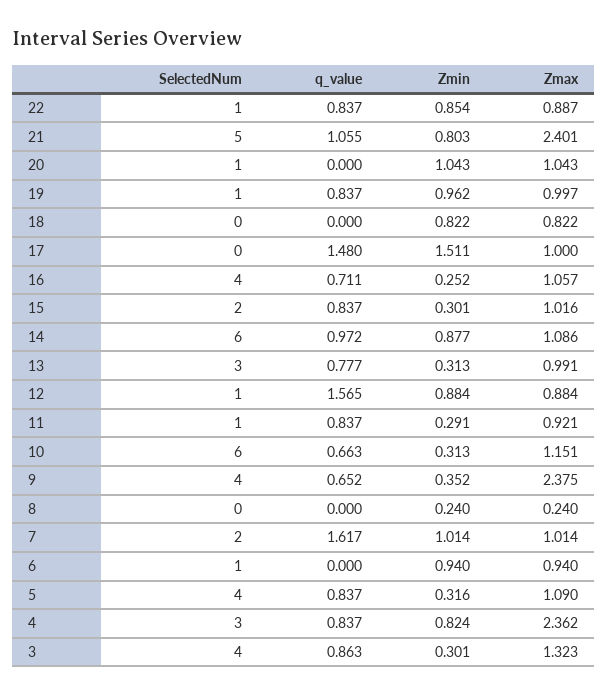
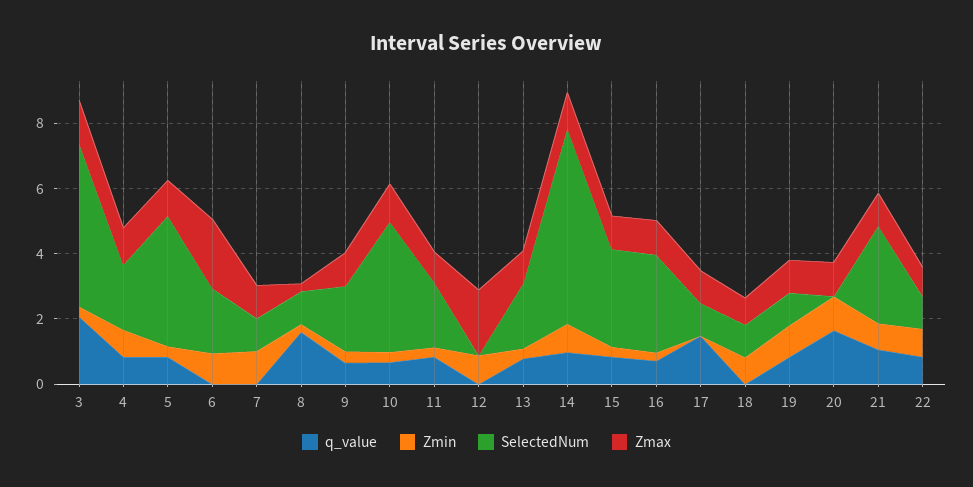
SelectedNum, 21: 5 -> 3
Zmax, 21: 2.401 -> 1
SelectedNum, 20: 1 -> 0
q_value, 20: 0 -> 1.5
SelectedNum, 18: 0 -> 1
SelectedNum, 17: 0 -> 1
Zmin, 17: 1.511 -> 0
SelectedNum, 16: 4 -> 3
SelectedNum, 15: 2 -> 3
SelectedNum, 13: 3 -> 2
SelectedNum, 12: 1 -> 0
q_value, 12: 1.565 -> 0
Zmax, 12: 0.884 -> 2
SelectedNum, 11: 1 -> 2
SelectedNum, 10: 6 -> 4
SelectedNum, 9: 4 -> 2
Zmax, 9: 2.375 -> 1
SelectedNum, 8: 0 -> 1
q_value, 8: 0 -> 1.5
SelectedNum, 7: 2 -> 1
q_value, 7: 1.617 -> 0
SelectedNum, 6: 1 -> 2
Zmax, 6: 0.94 -> 2
SelectedNum, 4: 3 -> 2
Zmax, 4: 2.362 -> 1
SelectedNum, 3: 4 -> 5
q_value, 3: 0.863 -> 2

